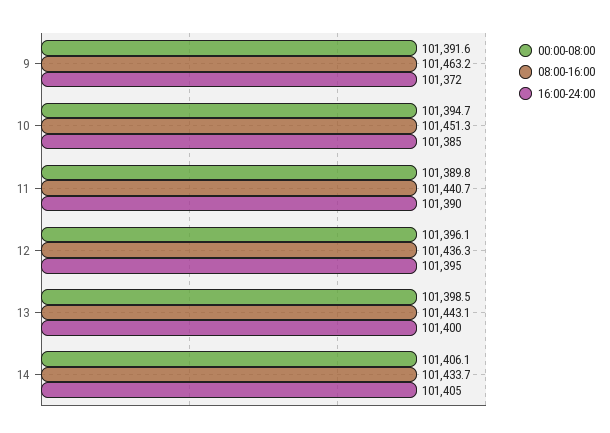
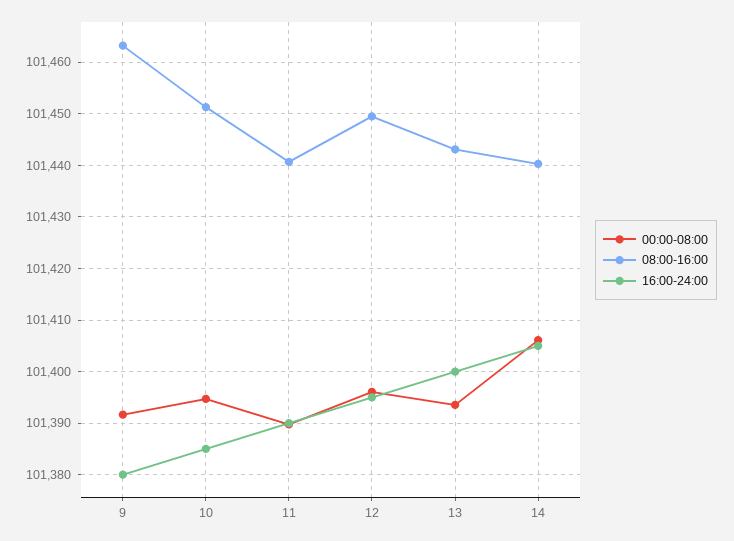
16:00-24:00, 9: 101372 -> 101380
08:00-16:00, 12: 101436.3 -> 101450
00:00-08:00, 13: 101398.5 -> 101394
08:00-16:00, 14: 101433.7 -> 101440

